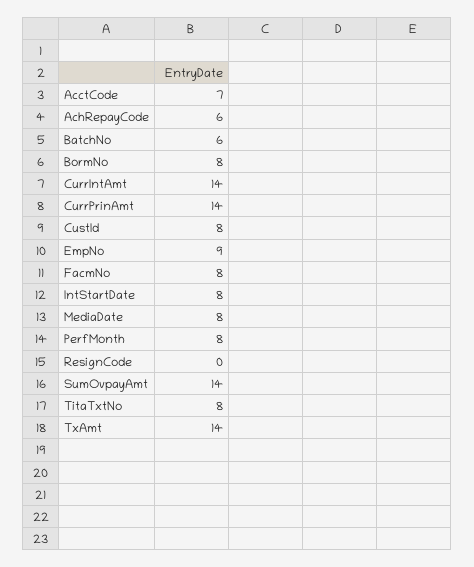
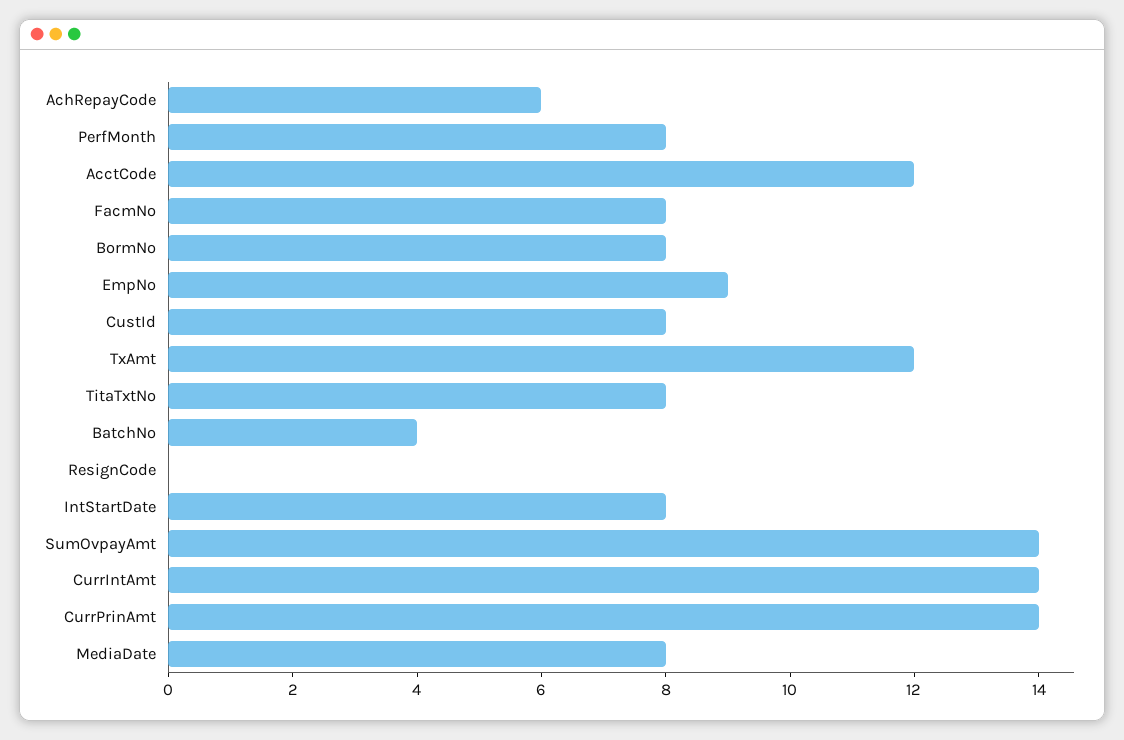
AcctCode: 7 -> 12
BatchNo: 6 -> 4
TxAmt: 14 -> 12

